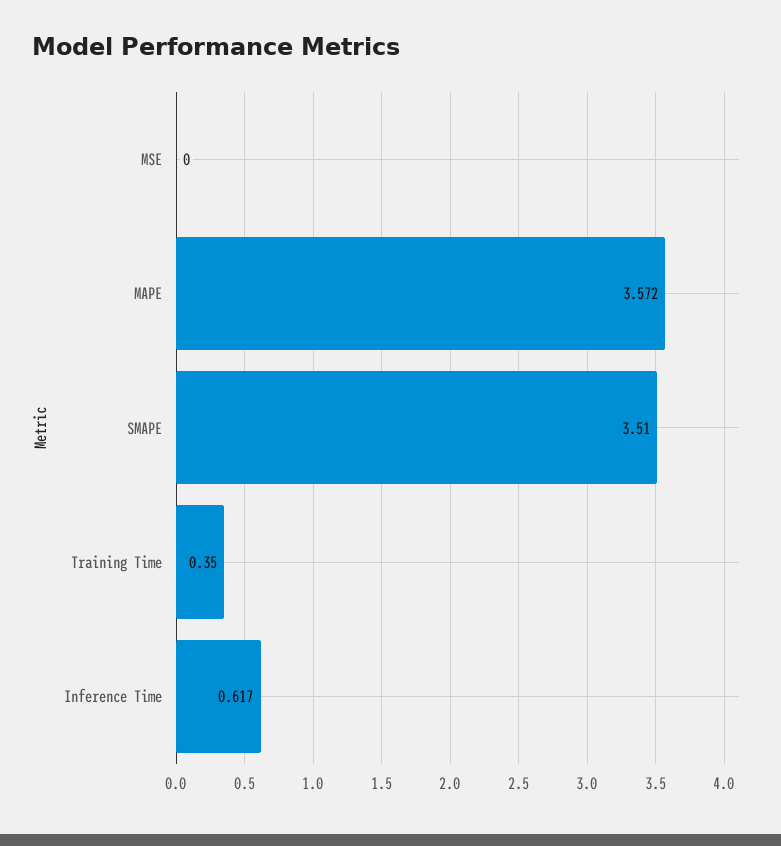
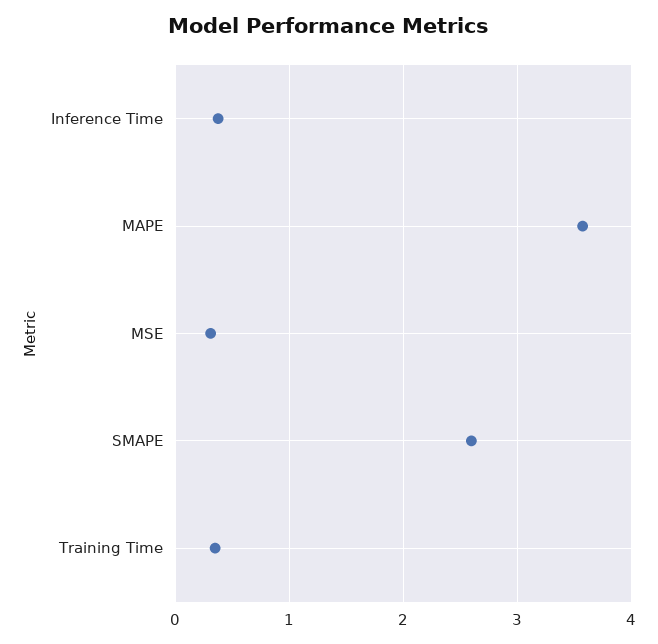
MSE: 0 -> 0.3
SMAPE: 3.51 -> 2.6
Inference Time: 0.617 -> 0.4

